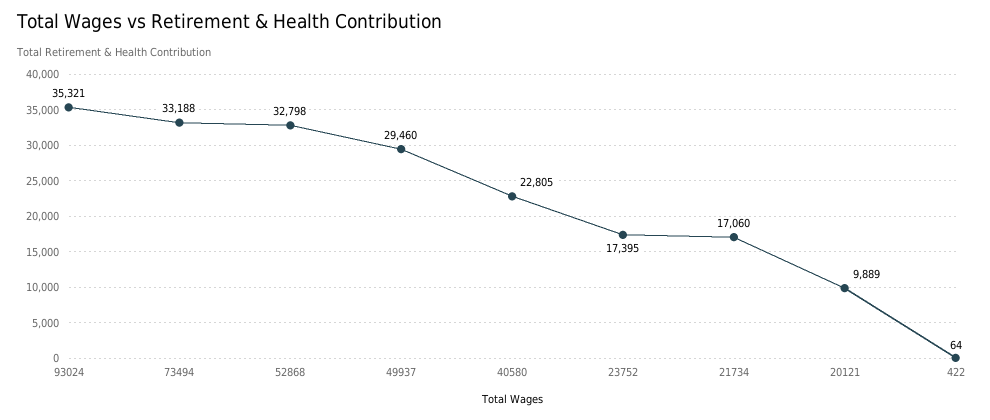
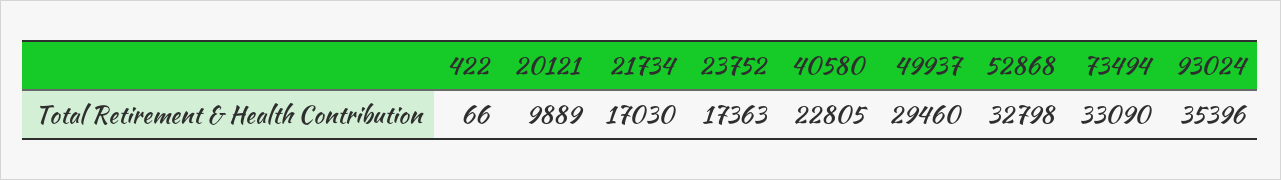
93024: 35321 -> 35396
73494: 33188 -> 33090
23752: 17395 -> 17363
21734: 17060 -> 17030
422: 64 -> 66

